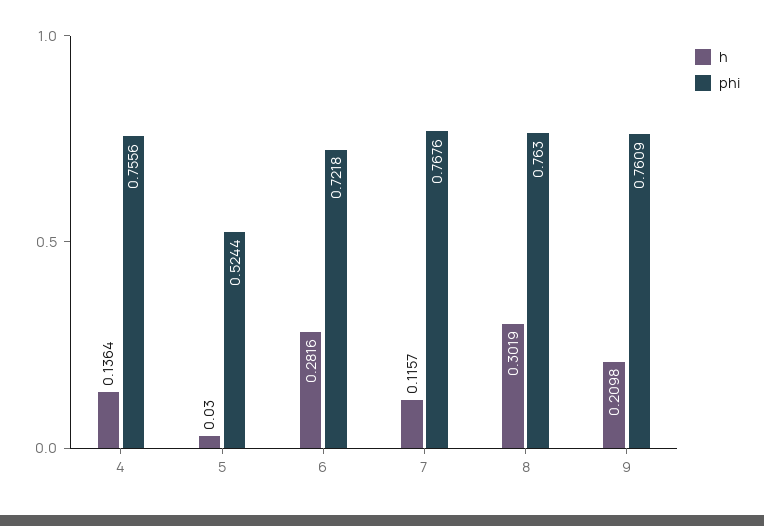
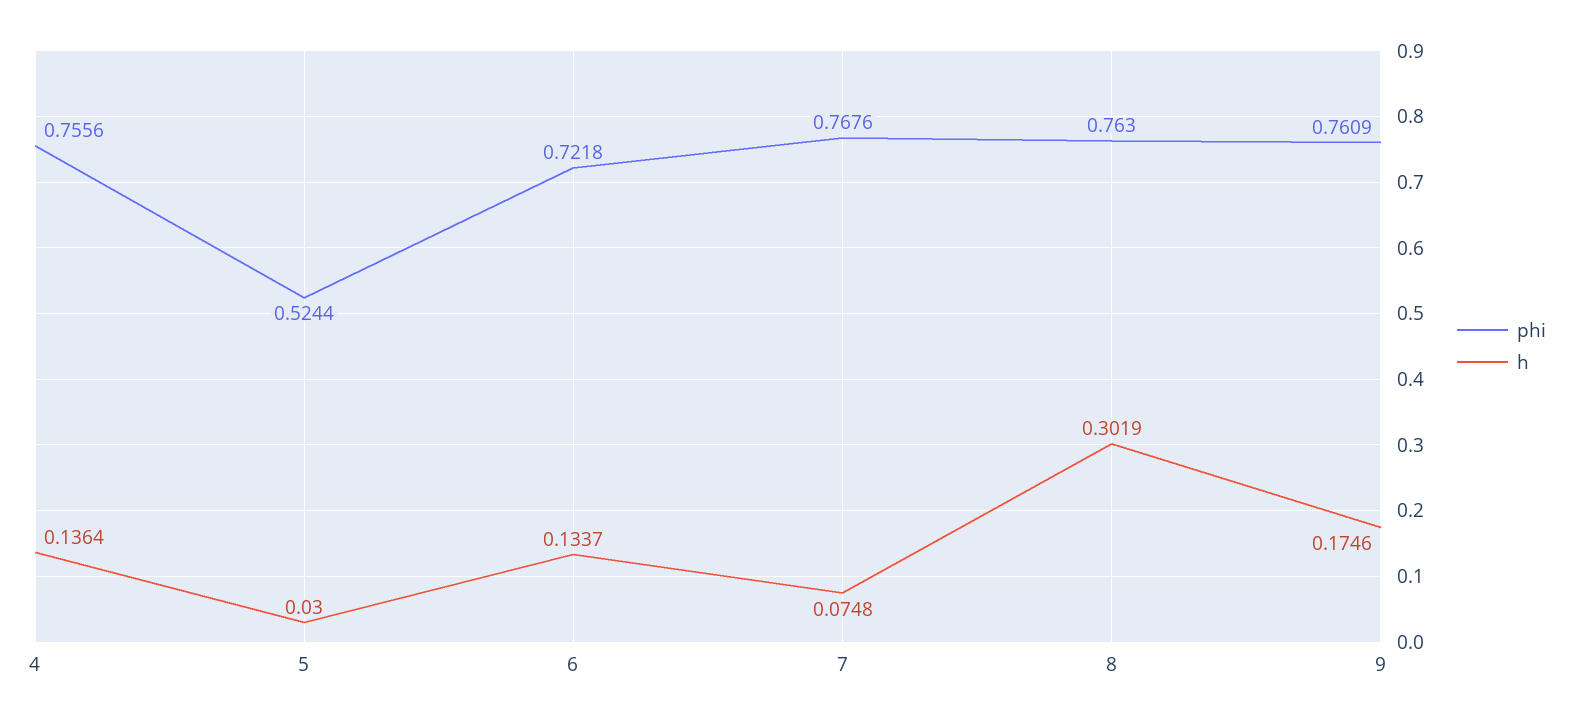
h, 6: 0.2816 -> 0.1337
h, 7: 0.1157 -> 0.0748
h, 9: 0.2098 -> 0.1746

